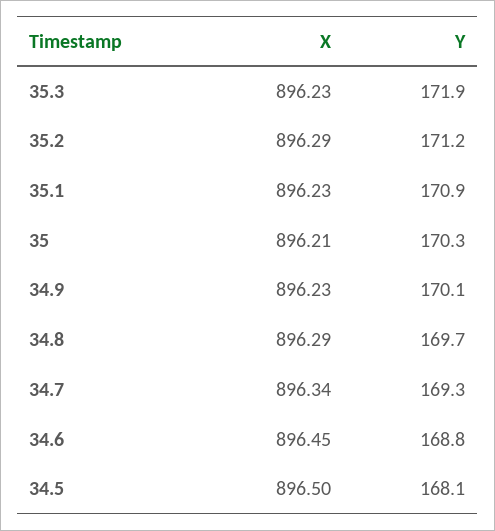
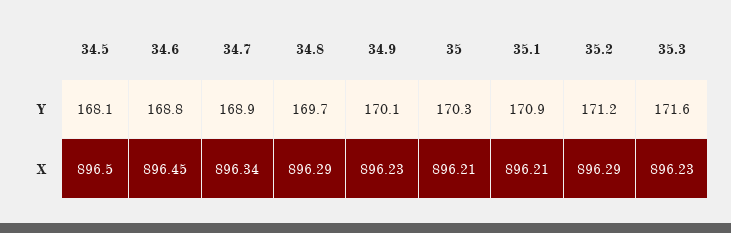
Y, 35.3: 171.9 -> 171.6
X, 35.1: 896.23 -> 896.21
Y, 34.7: 169.3 -> 168.9

